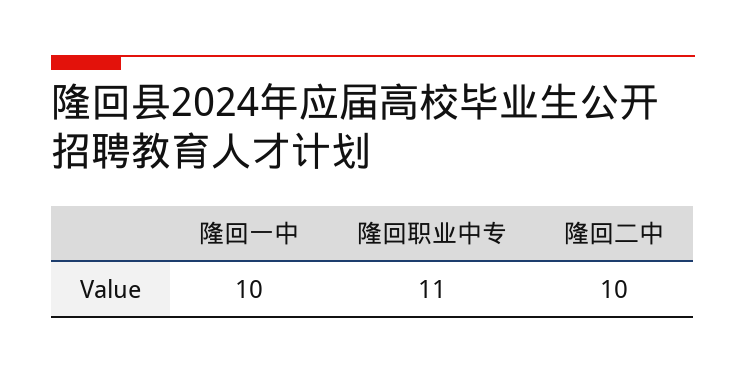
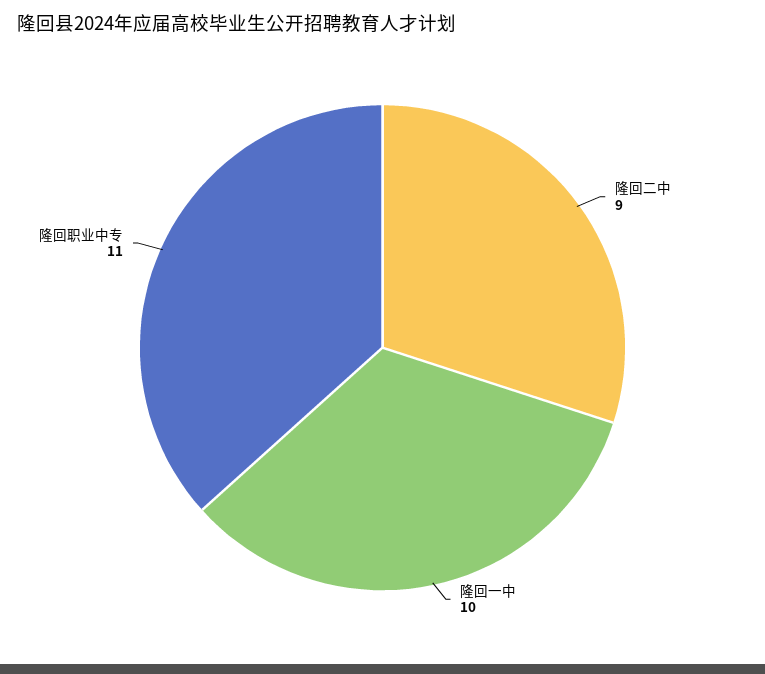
隆回二中: 10 -> 9

